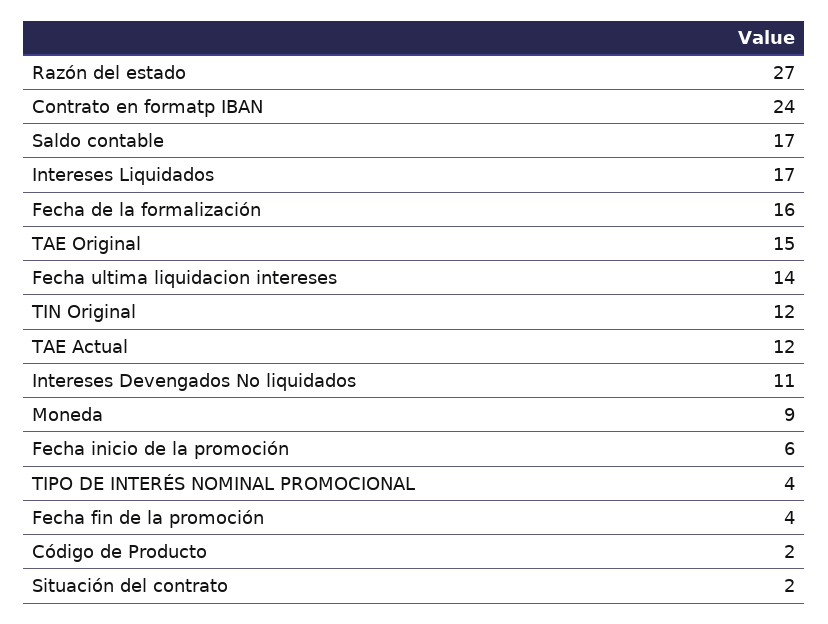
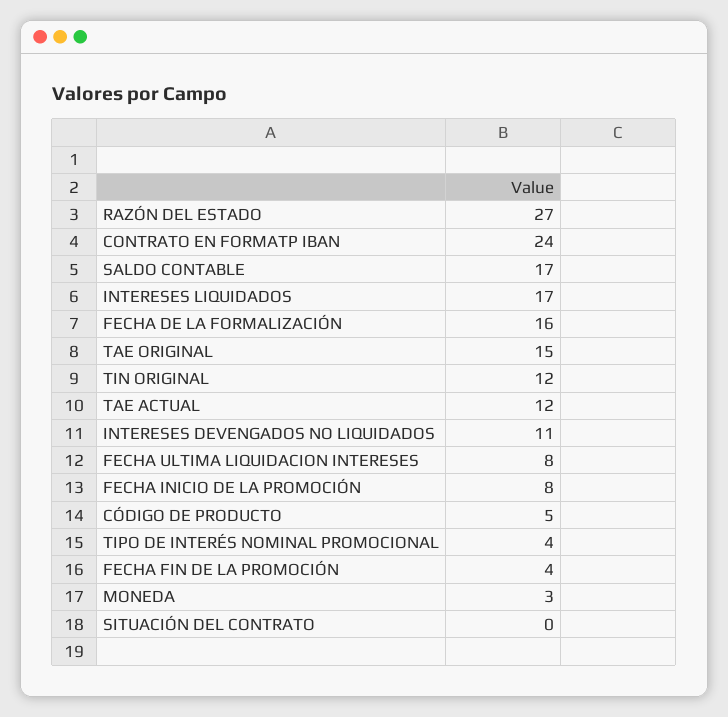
Fecha ultima liquidacion intereses: 14 -> 8
Moneda: 9 -> 3
Fecha inicio de la promoción: 6 -> 8
Código de Producto: 2 -> 5
Situación del contrato: 2 -> 0

